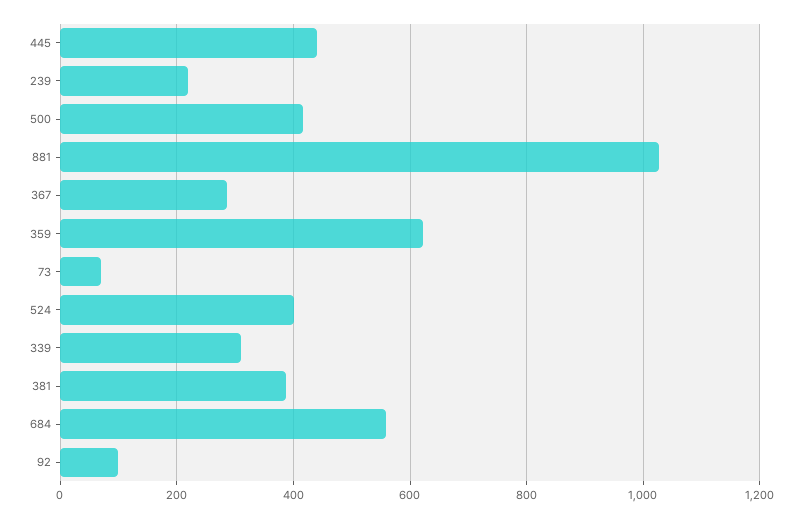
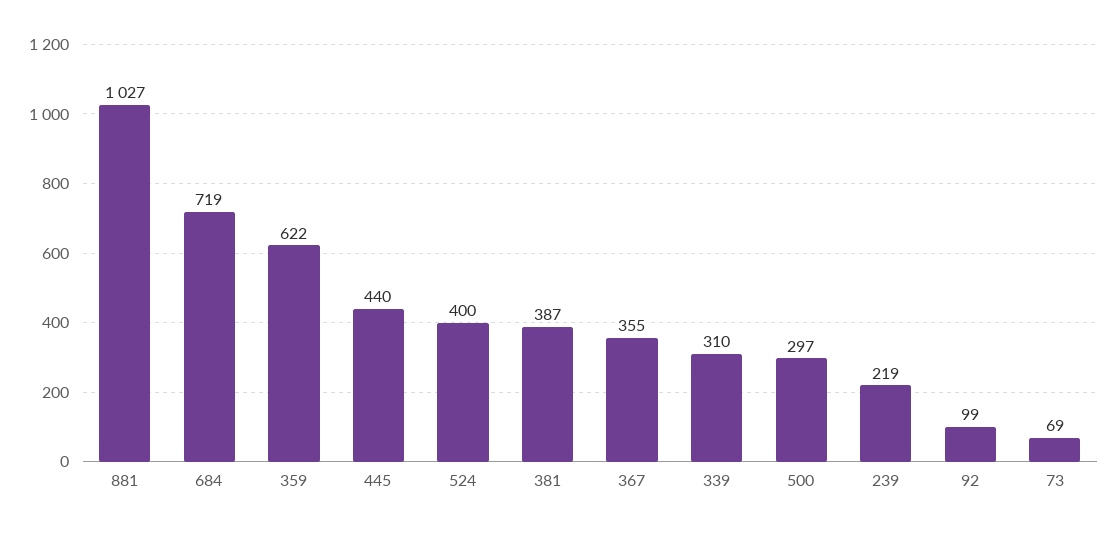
500: 420 -> 297
367: 280 -> 355
684: 560 -> 719

